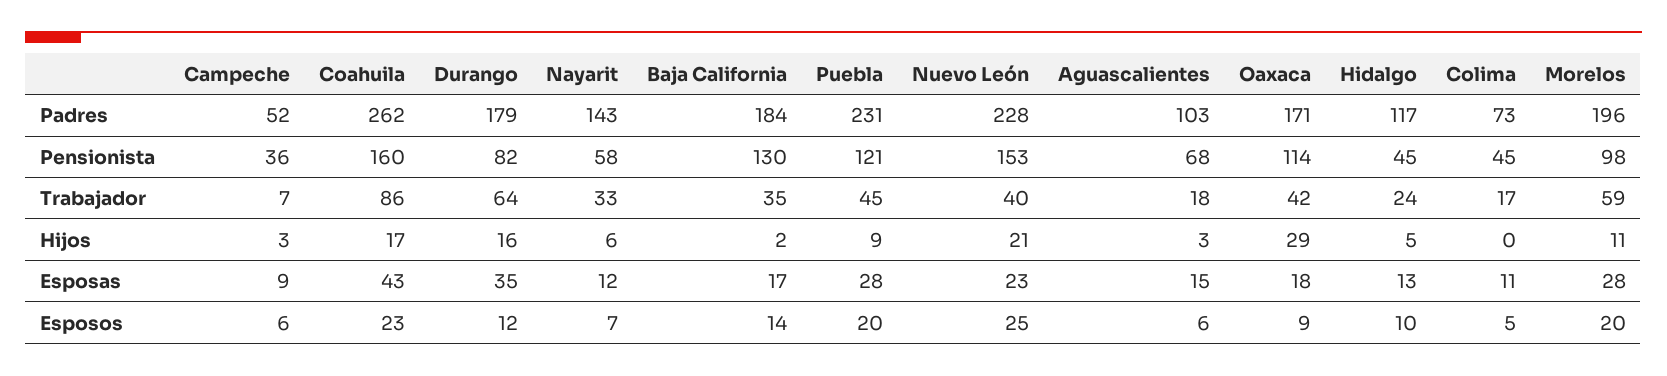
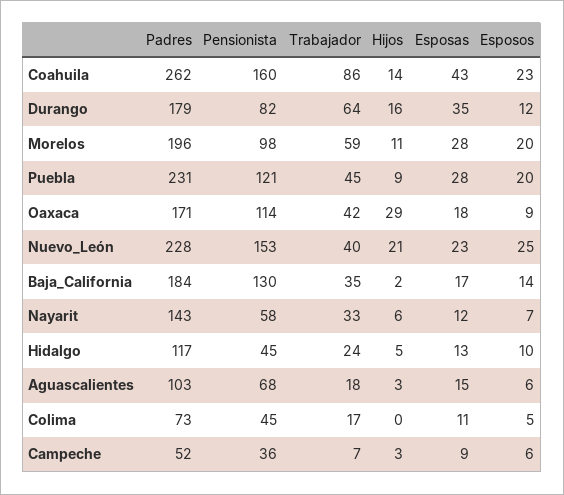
Coahuila, Hijos: 17 -> 14

